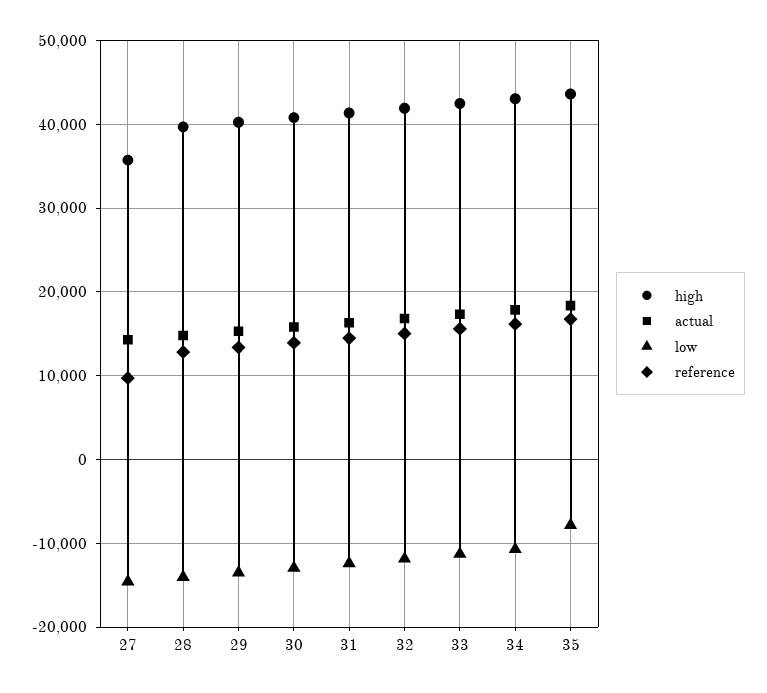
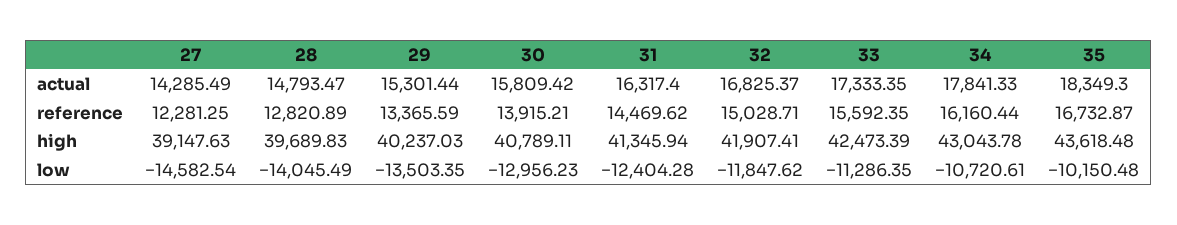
high, 27: 36000 -> 39147.63
reference, 27: 10000 -> 12281.25
low, 35: -8000 -> -10150.48

